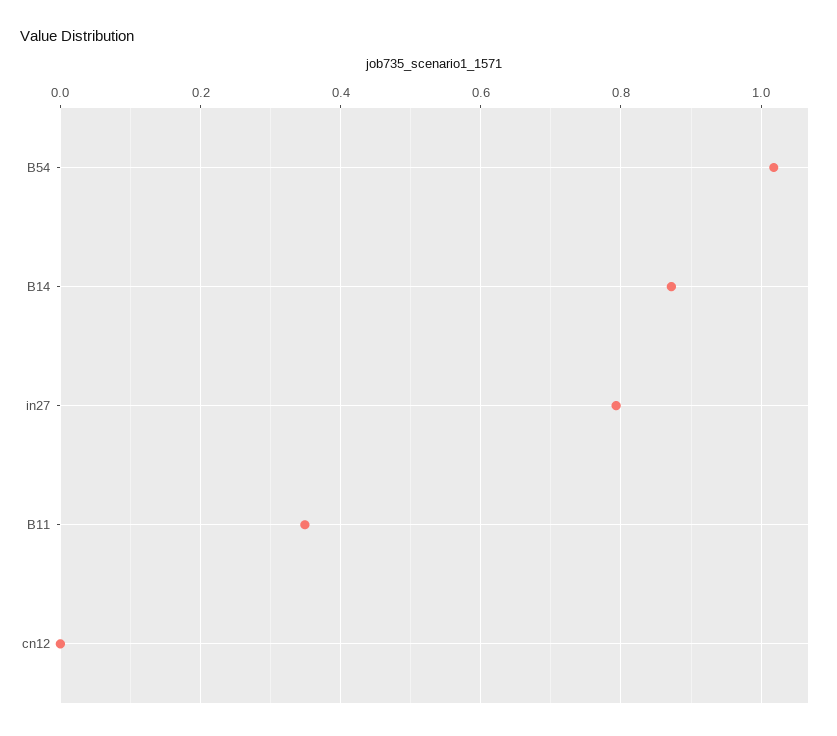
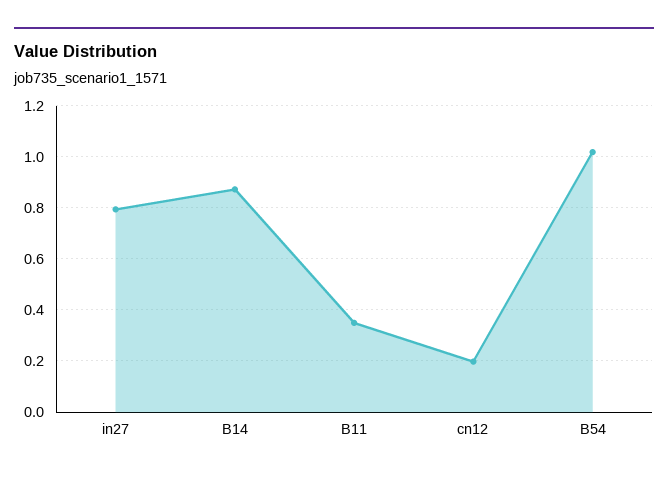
cn12: 0 -> 0.2

